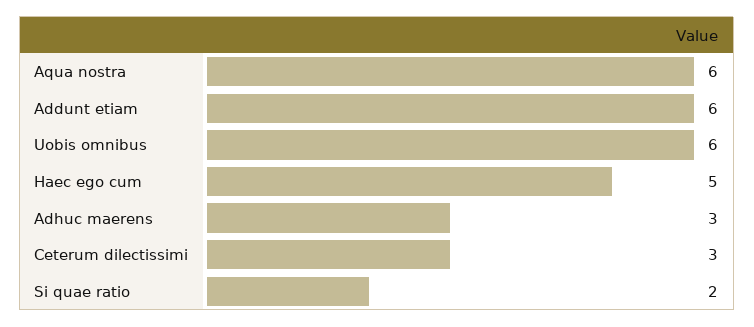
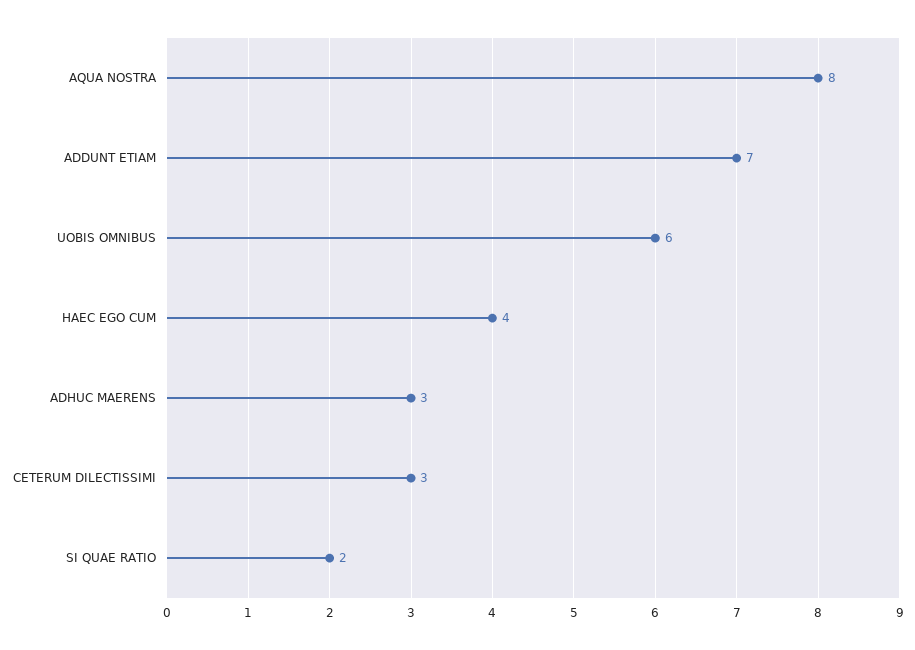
Aqua nostra: 6 -> 8
Addunt etiam: 6 -> 7
Haec ego cum: 5 -> 4

